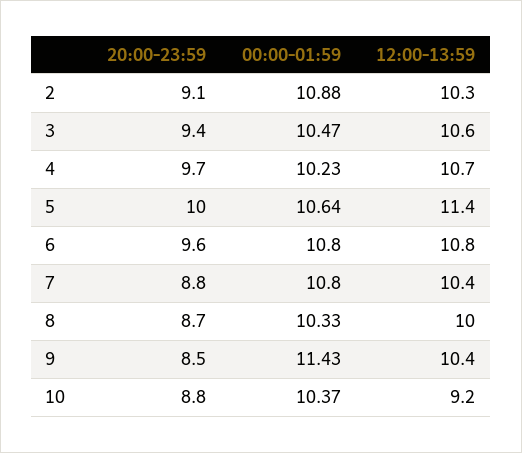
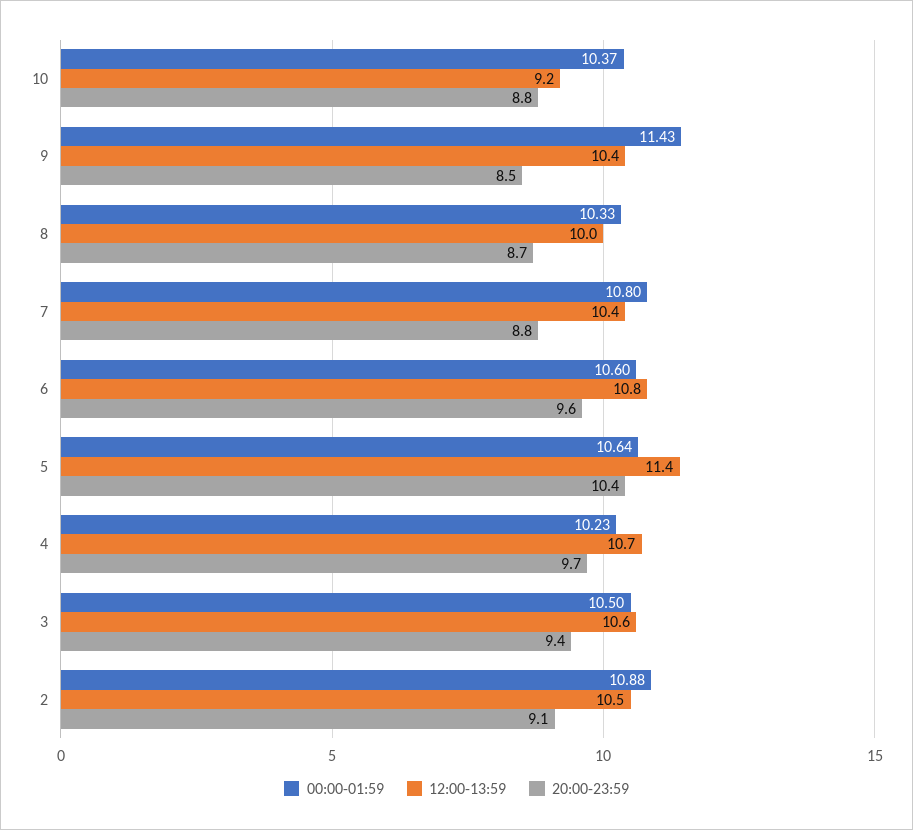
12:00-13:59, 2: 10.3 -> 10.5
00:00-01:59, 3: 10.47 -> 10.5
20:00-23:59, 5: 10 -> 10.4
00:00-01:59, 6: 10.8 -> 10.6

